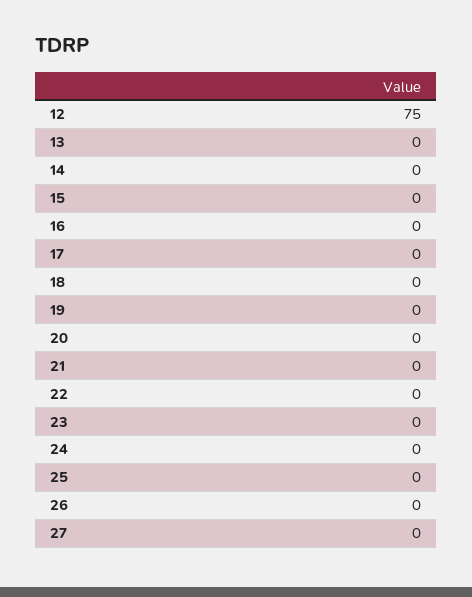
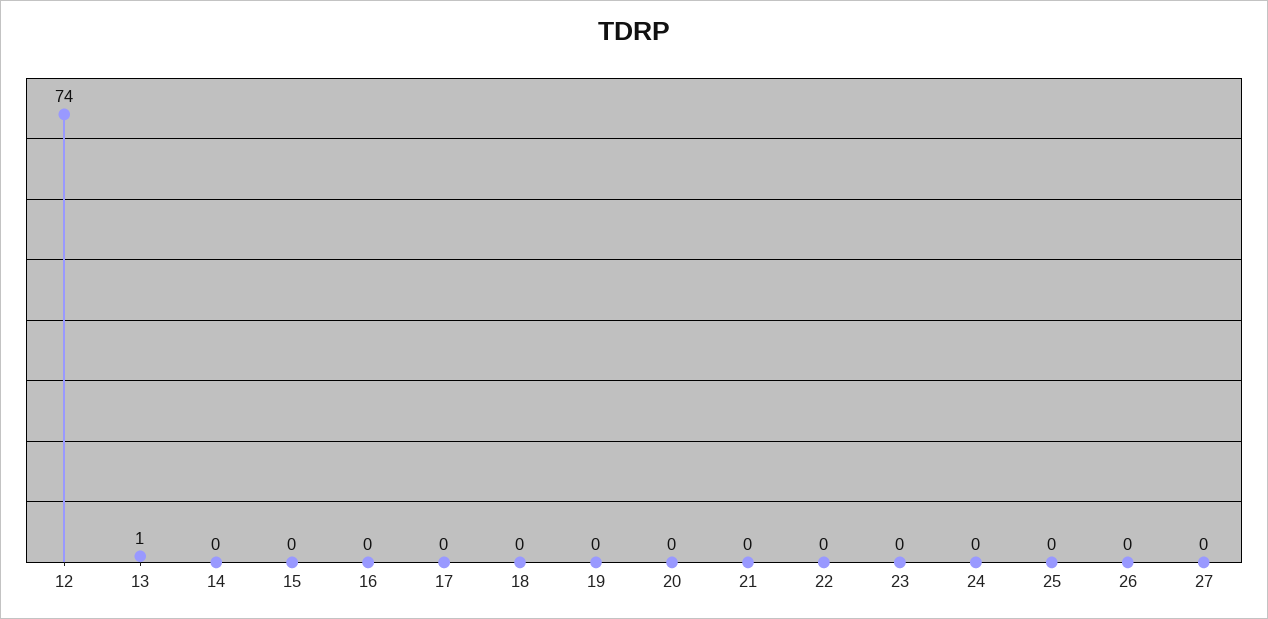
12: 75 -> 74
13: 0 -> 1

